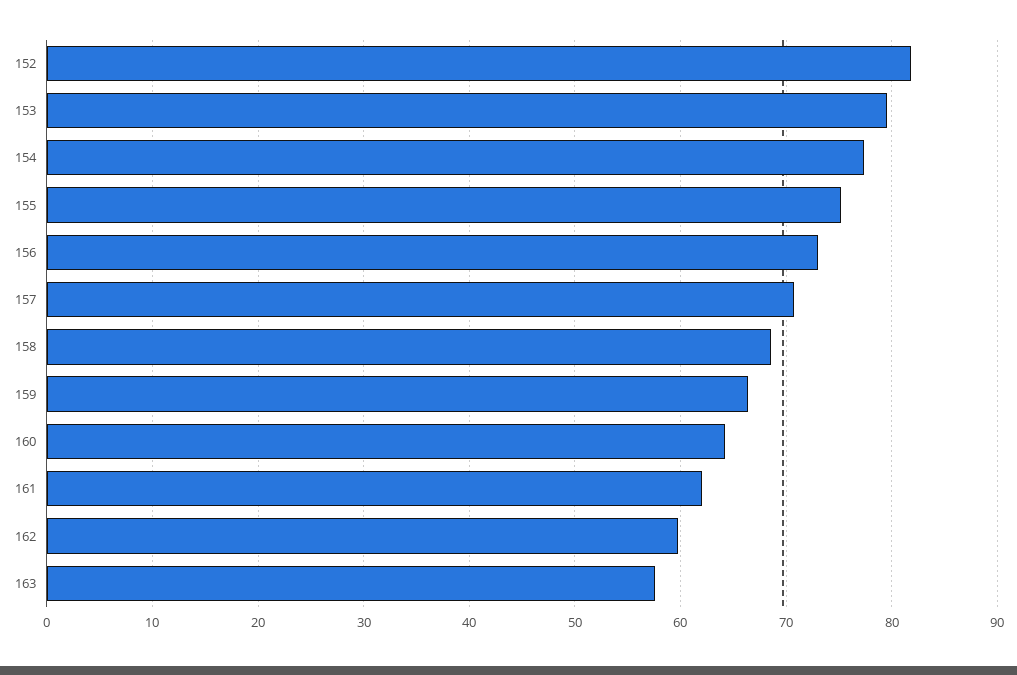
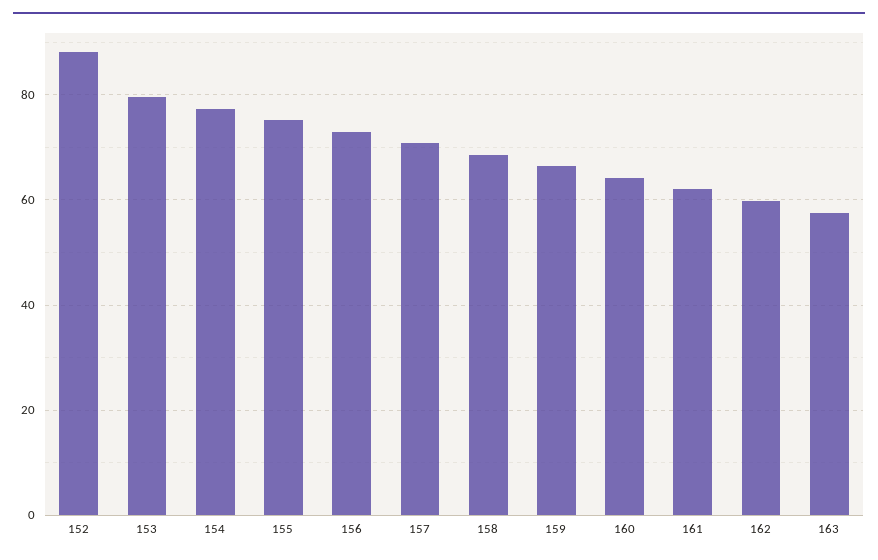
152: 82 -> 88

